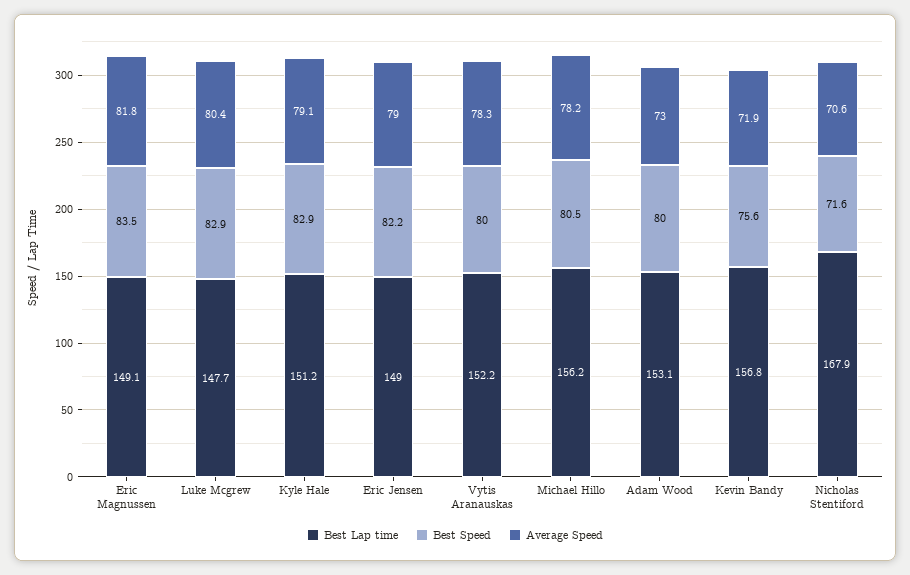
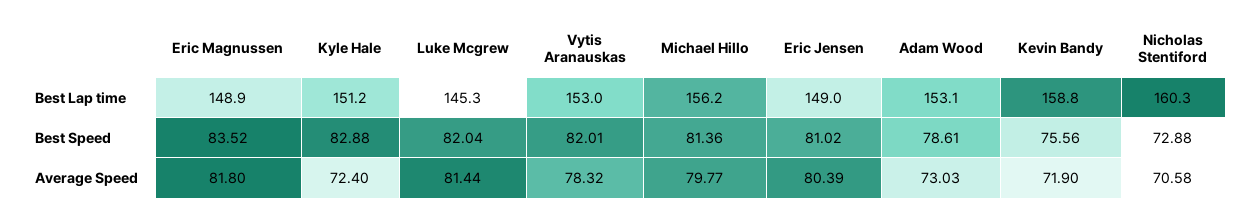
Best Lap time, Eric Magnussen: 149.1 -> 148.9
Best Lap time, Luke Mcgrew: 147.7 -> 145.3
Best Speed, Luke Mcgrew: 82.9 -> 82.04
Average Speed, Luke Mcgrew: 80.4 -> 81.44
Average Speed, Kyle Hale: 79.1 -> 72.4
Best Speed, Eric Jensen: 82.2 -> 81.02
Average Speed, Eric Jensen: 79 -> 80.39
Best Lap time, Vytis Aranauskas: 152.2 -> 153
Best Speed, Vytis Aranauskas: 80 -> 82.01
Best Speed, Michael Hillo: 80.5 -> 81.36
Average Speed, Michael Hillo: 78.2 -> 79.77
Best Speed, Adam Wood: 80 -> 78.61
Best Lap time, Kevin Bandy: 156.8 -> 158.8
Best Lap time, Nicholas Stentiford: 167.9 -> 160.3
Best Speed, Nicholas Stentiford: 71.6 -> 72.88

